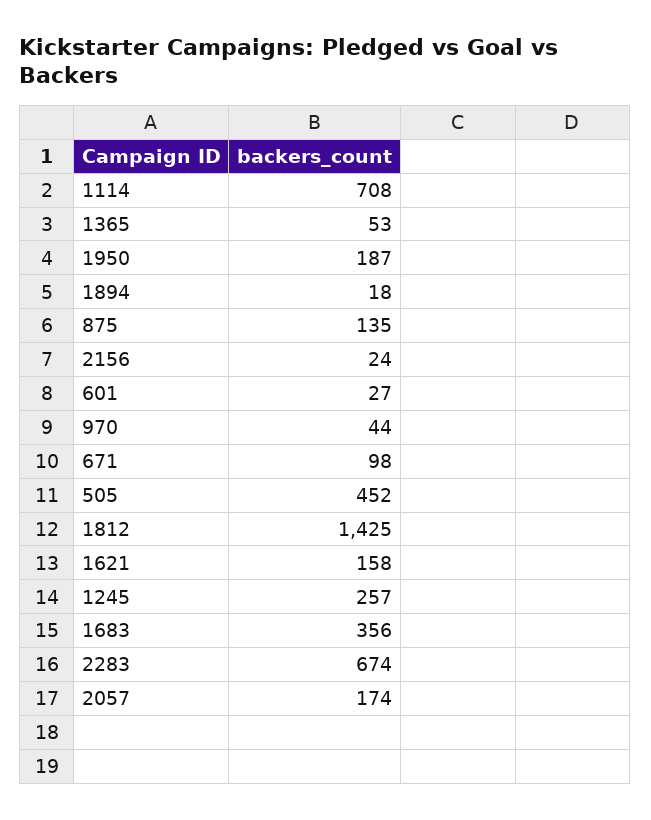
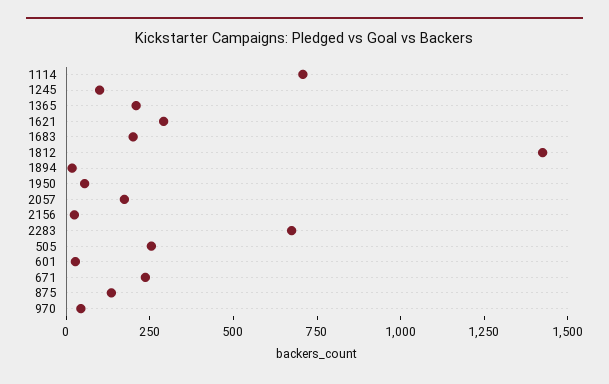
1365: 53 -> 200
1950: 187 -> 50
671: 98 -> 250
505: 452 -> 250
1621: 158 -> 300
1245: 257 -> 100
1683: 356 -> 200

